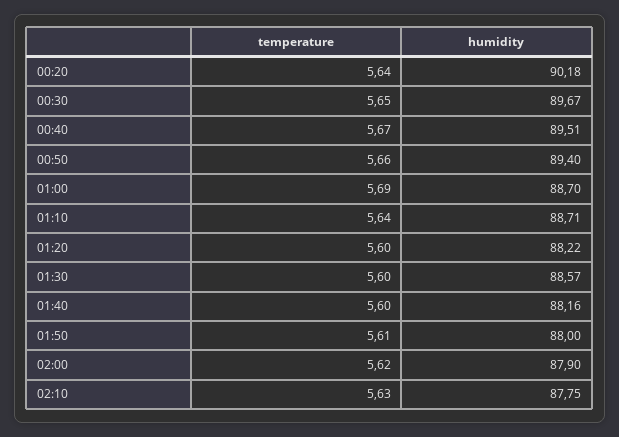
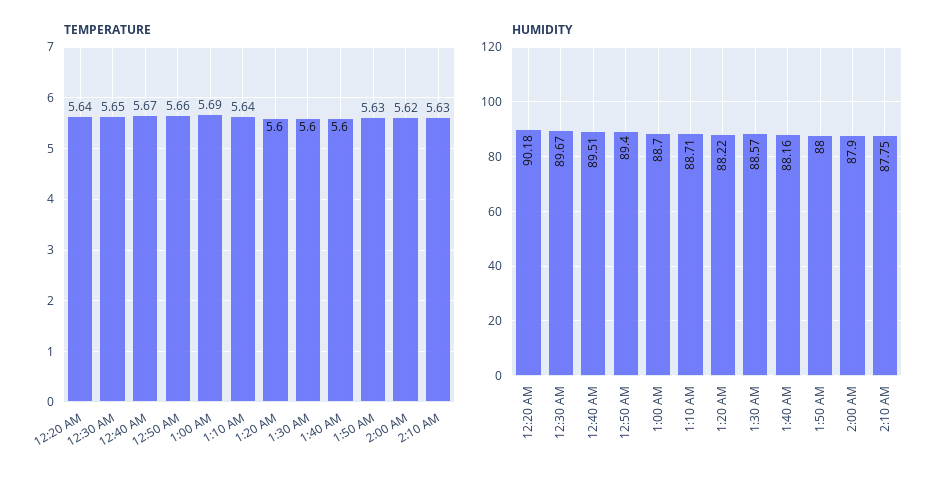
temperature, 01:50: 5.61 -> 5.63

